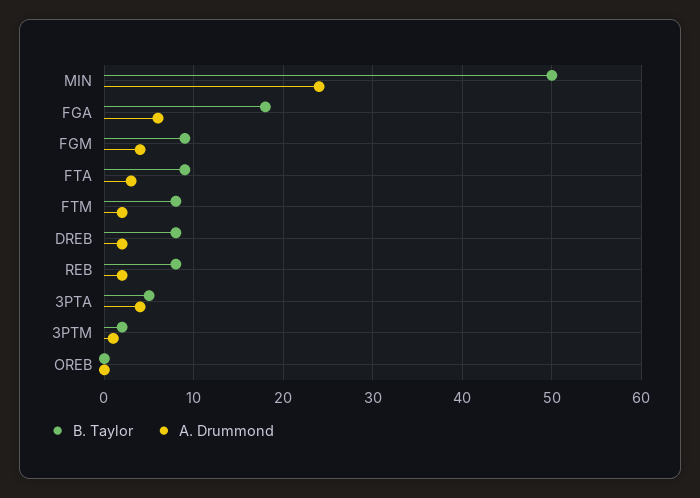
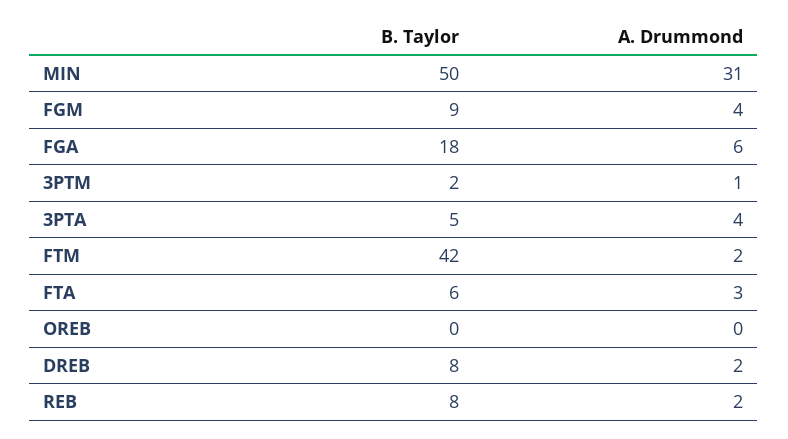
A. Drummond, MIN: 24 -> 31
B. Taylor, FTA: 9 -> 6
B. Taylor, FTM: 8 -> 42

